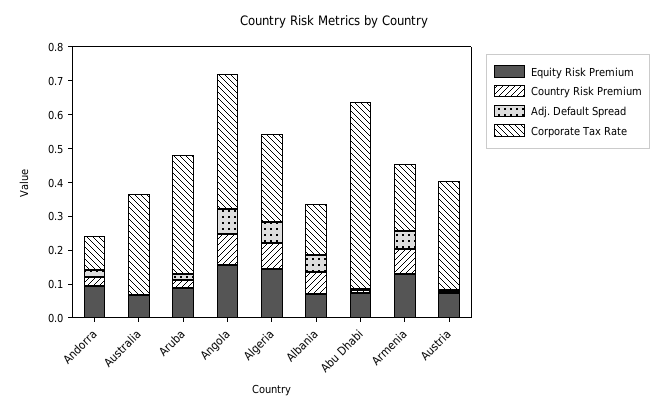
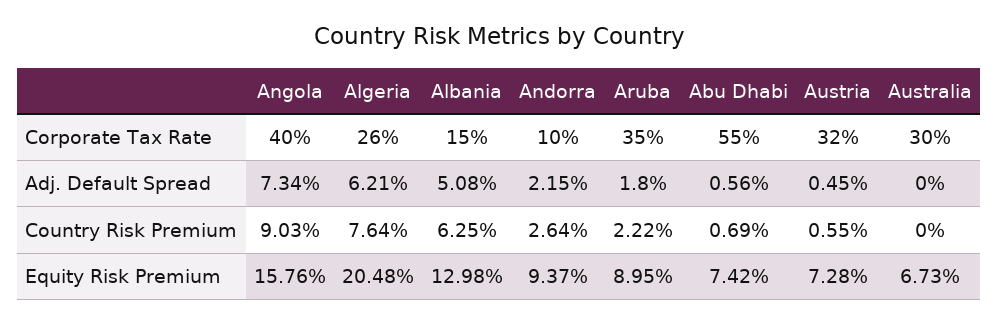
Equity Risk Premium, Algeria: 0.15 -> 0.2048
Equity Risk Premium, Albania: 0.075 -> 0.1298
Equity Risk Premium, Armenia: 0.125 -> none
Country Risk Premium, Armenia: 0.075 -> none
Adj. Default Spread, Armenia: 0.05 -> none
Corporate Tax Rate, Armenia: 0.2 -> none

